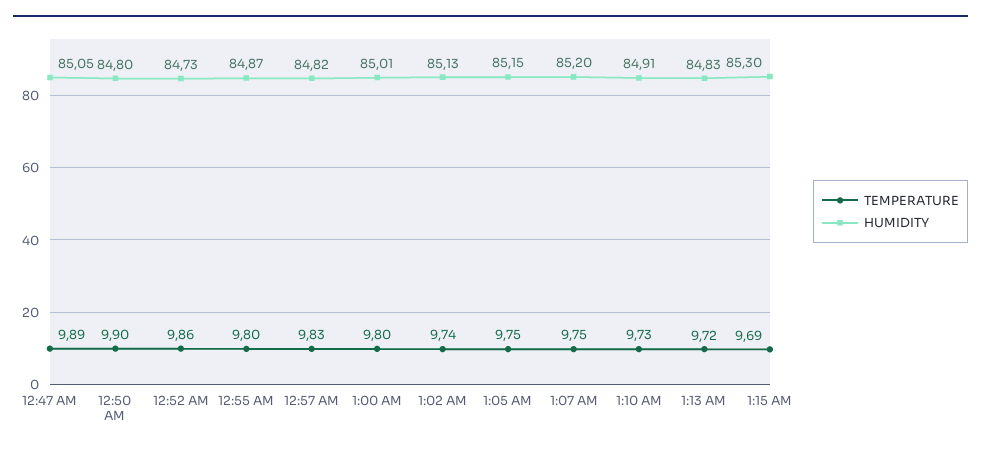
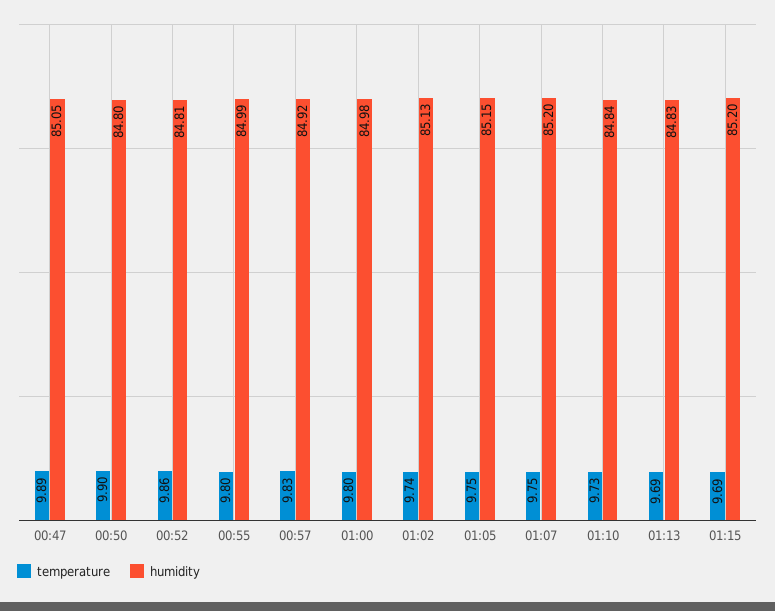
HUMIDITY, 12:52 AM: 84.73 -> 84.81
HUMIDITY, 12:55 AM: 84.87 -> 84.99
HUMIDITY, 12:57 AM: 84.82 -> 84.92
HUMIDITY, 1:00 AM: 85.01 -> 84.98
HUMIDITY, 1:10 AM: 84.91 -> 84.84
TEMPERATURE, 1:13 AM: 9.72 -> 9.69
HUMIDITY, 1:15 AM: 85.3 -> 85.2

